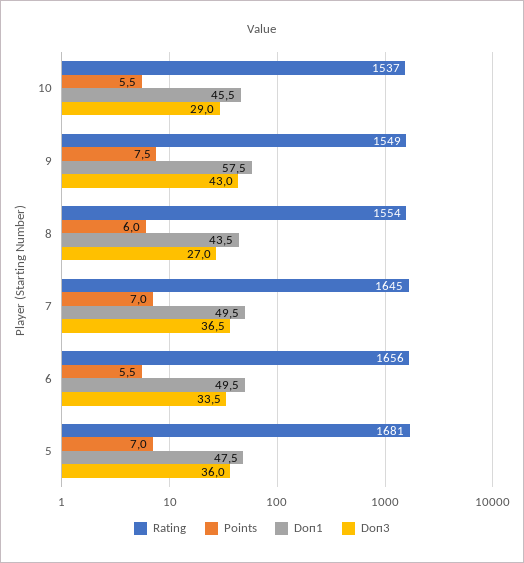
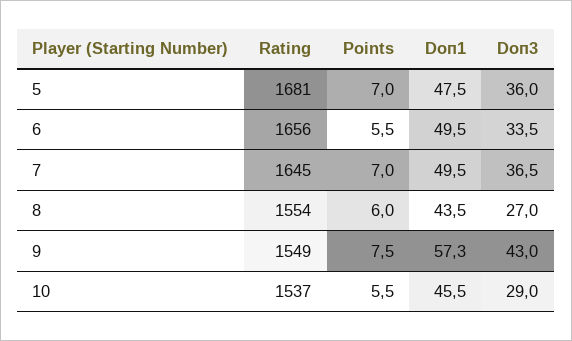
Doп1, 9: 57.5 -> 57.3

